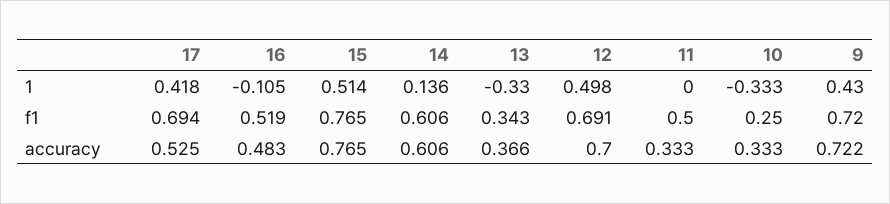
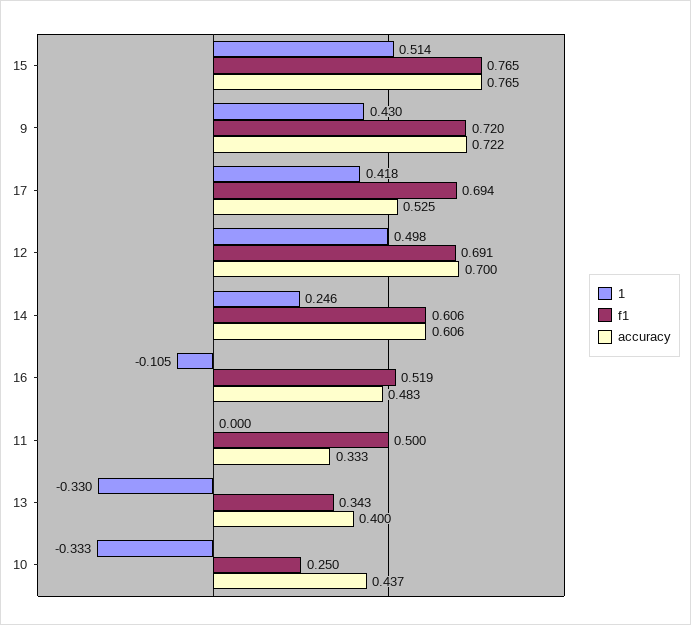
1, 14: 0.136 -> 0.246
accuracy, 13: 0.366 -> 0.4
accuracy, 10: 0.333 -> 0.437

